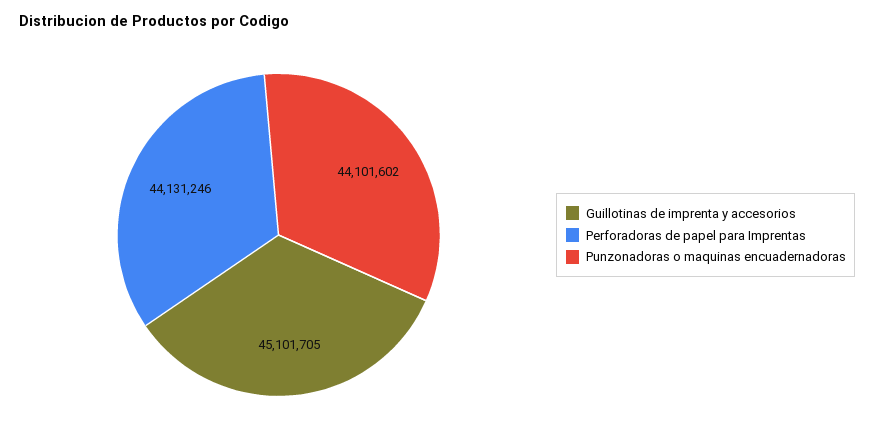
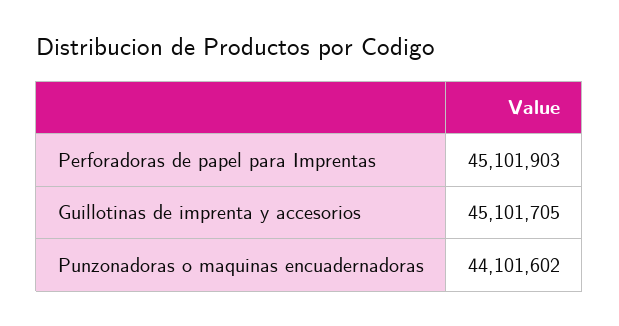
Perforadoras de papel para Imprentas: 44131246 -> 45101903

